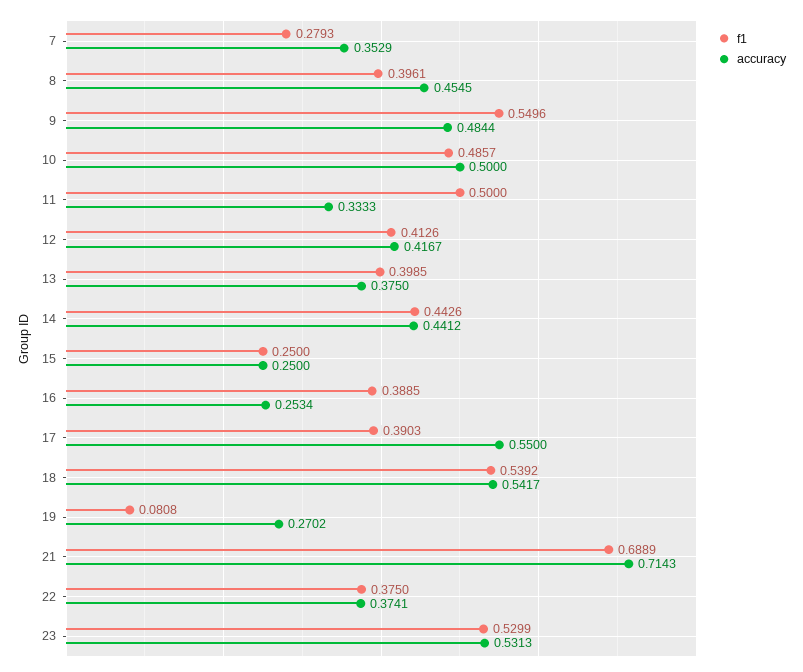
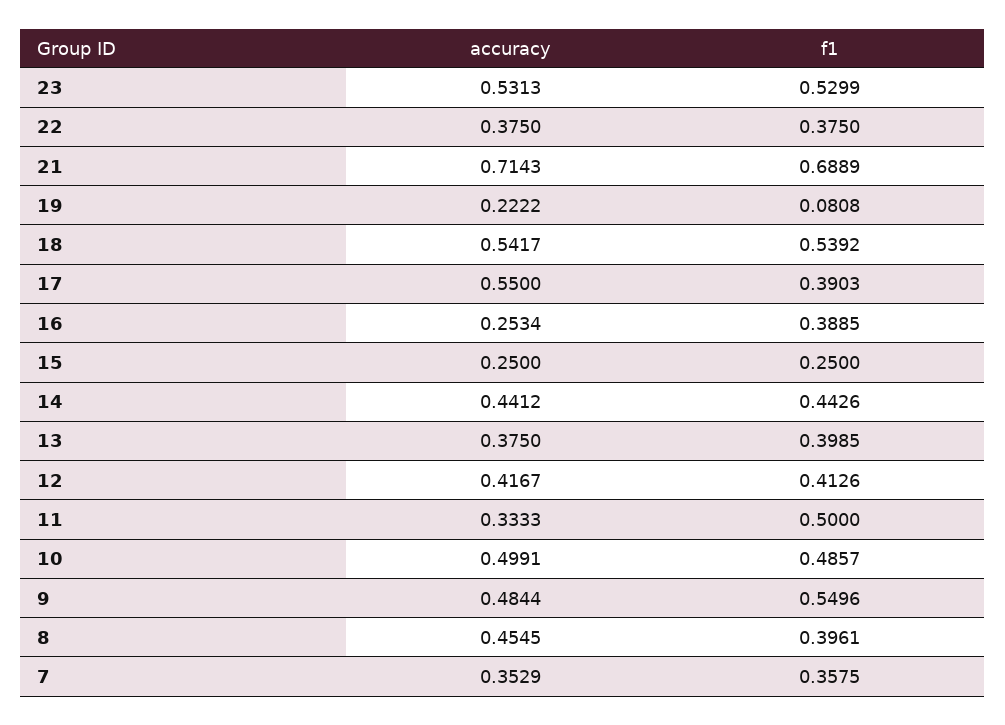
f1, 7: 0.2793 -> 0.3575
accuracy, 10: 0.5 -> 0.4991
accuracy, 19: 0.2702 -> 0.2222
accuracy, 22: 0.3741 -> 0.375

